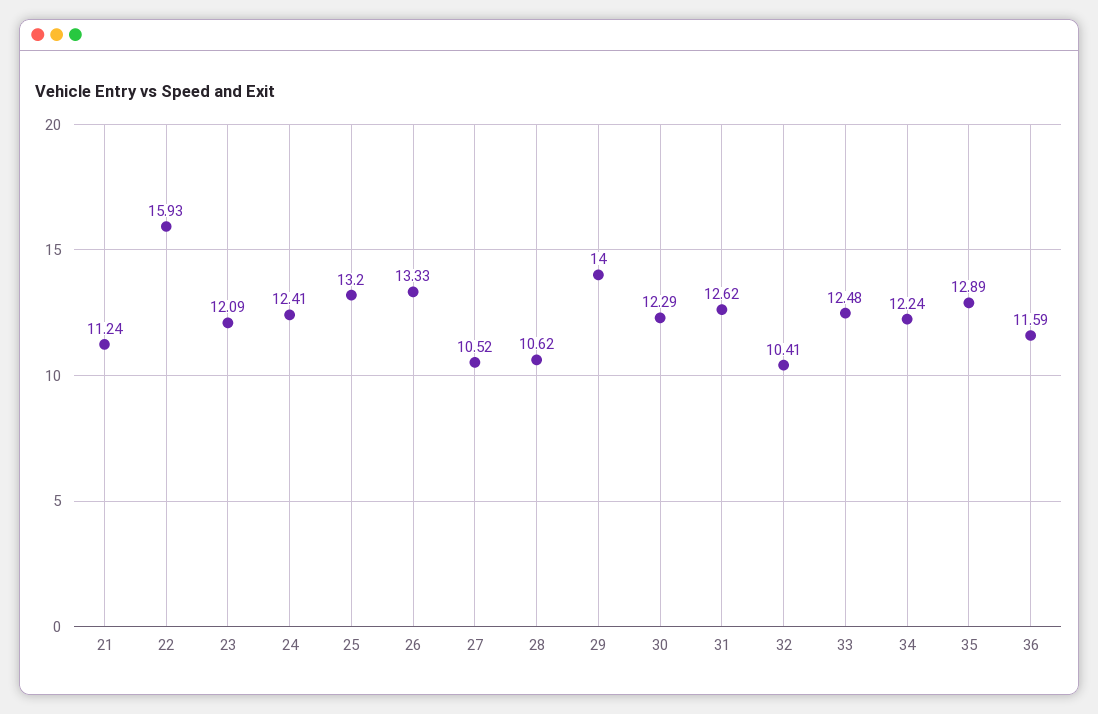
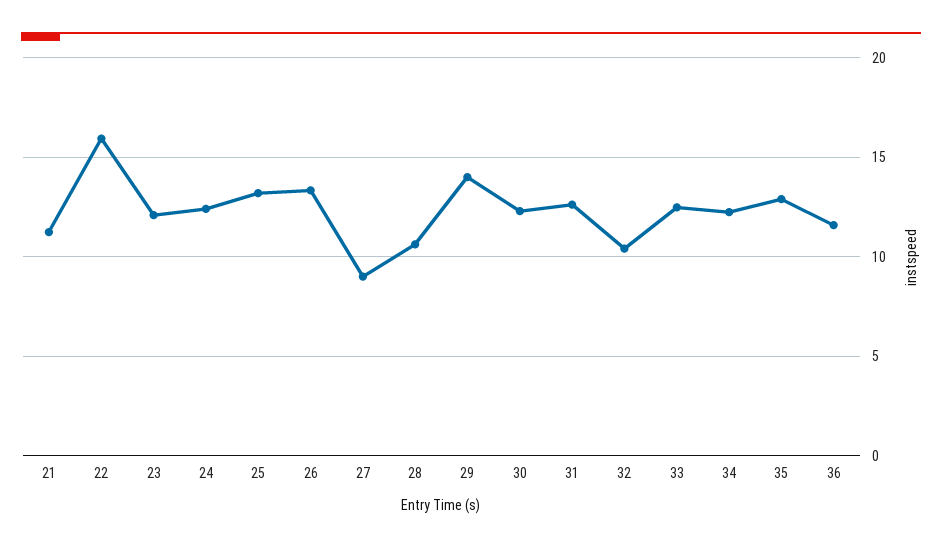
27: 10.52 -> 9

